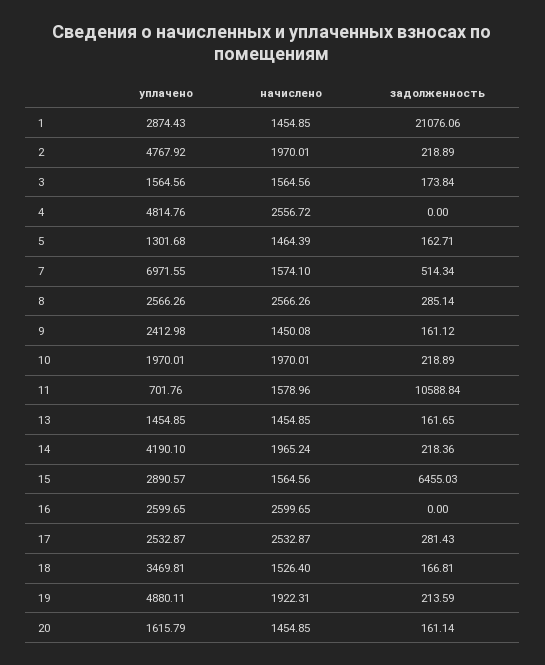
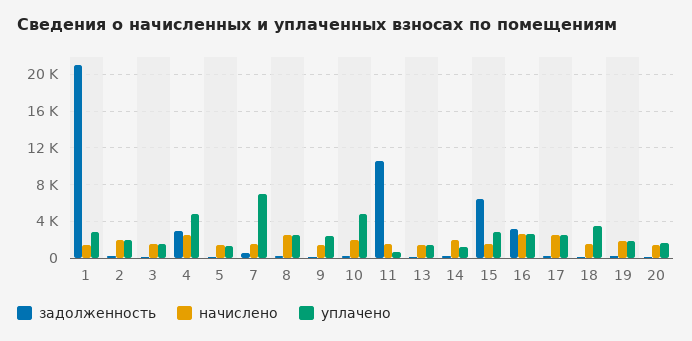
уплачено, 2: 4767.92 -> 2000
задолженность, 4: 0 -> 3000
уплачено, 10: 1970.01 -> 5000
уплачено, 14: 4190.1 -> 1000
задолженность, 16: 0 -> 3000
уплачено, 19: 4880.11 -> 2000

